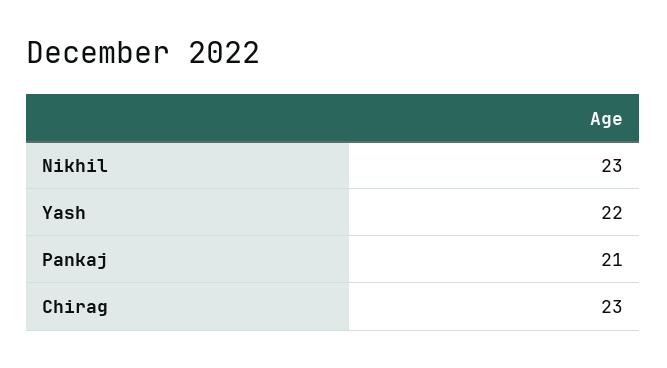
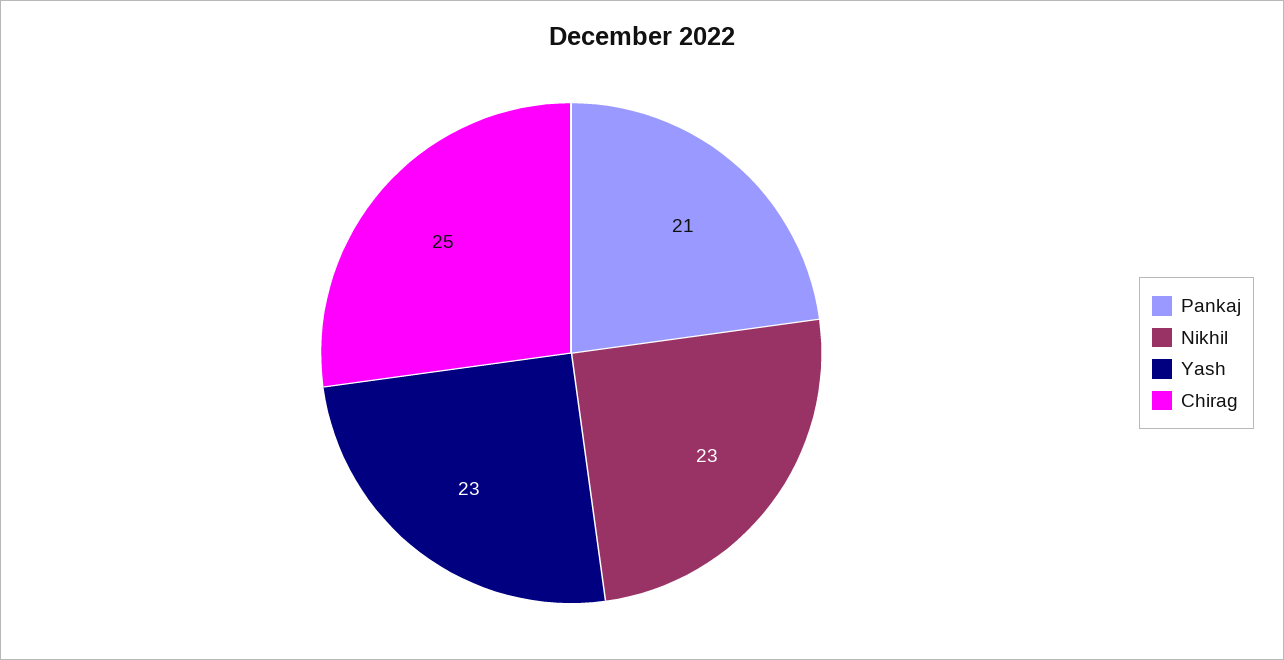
Yash: 22 -> 23
Chirag: 23 -> 25

